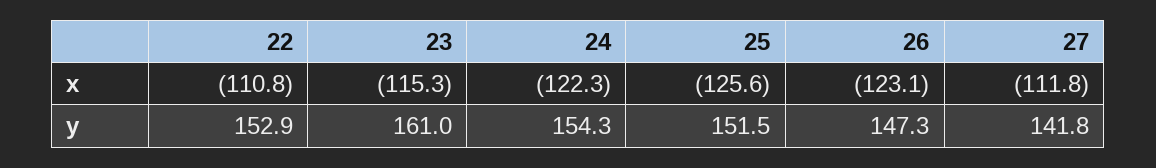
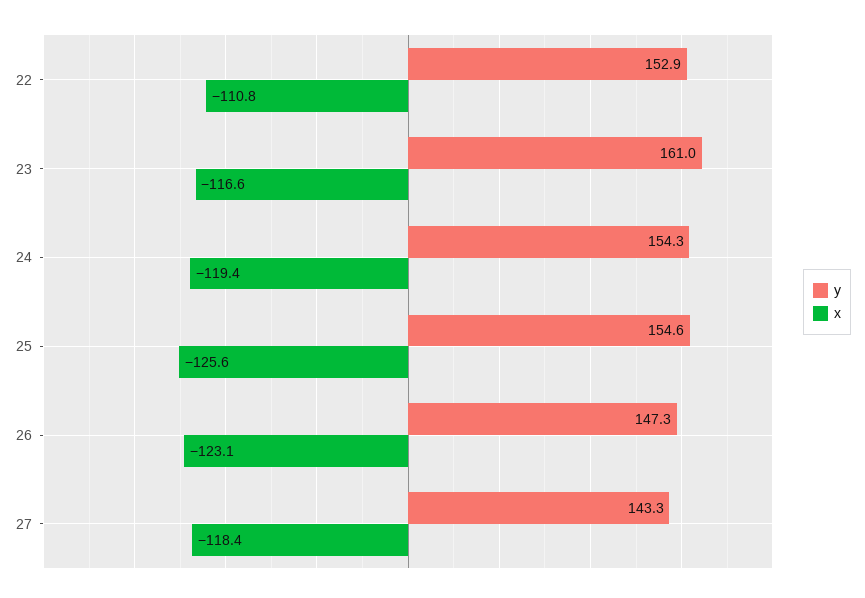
x, 23: -115.3 -> -116.6
x, 24: -122.3 -> -119.4
x, 27: -111.8 -> -118.4
y, 25: 151.5 -> 154.6
y, 27: 141.8 -> 143.3

